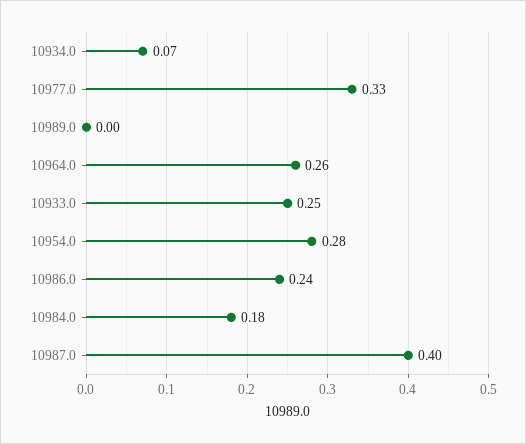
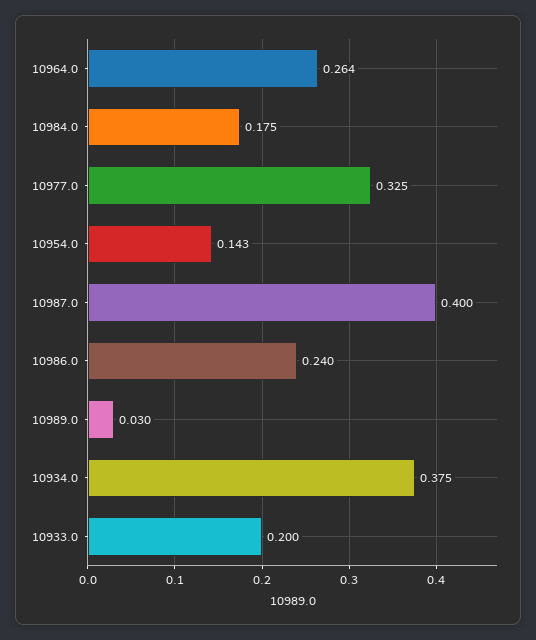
10934.0: 0.07 -> 0.375
10989.0: 0 -> 0.03
10933.0: 0.25 -> 0.2
10954.0: 0.28 -> 0.143

